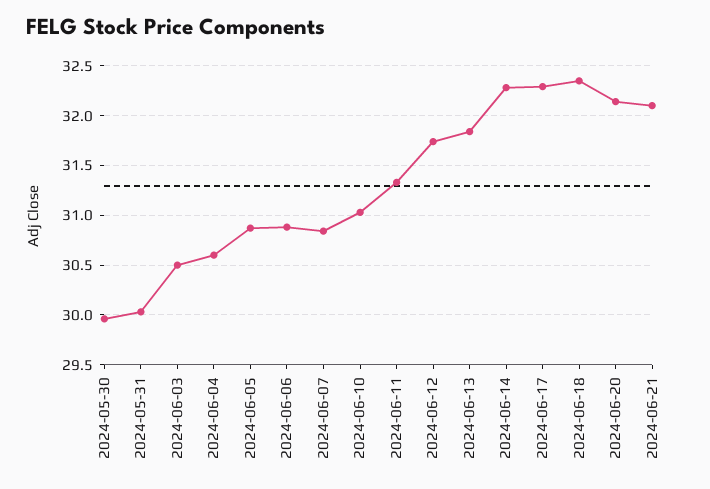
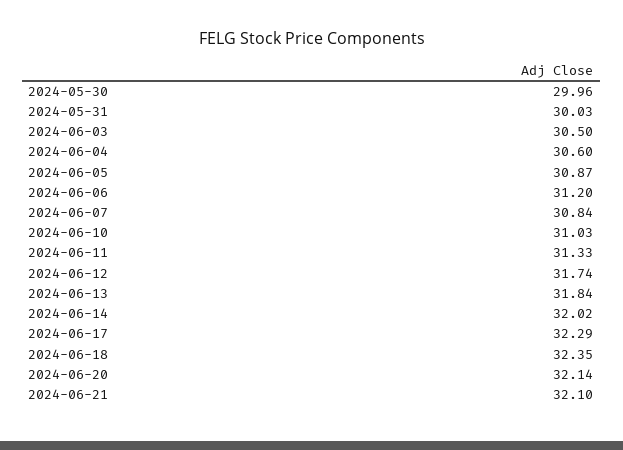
2024-06-06: 30.9 -> 31.2
2024-06-14: 32.3 -> 32.02

